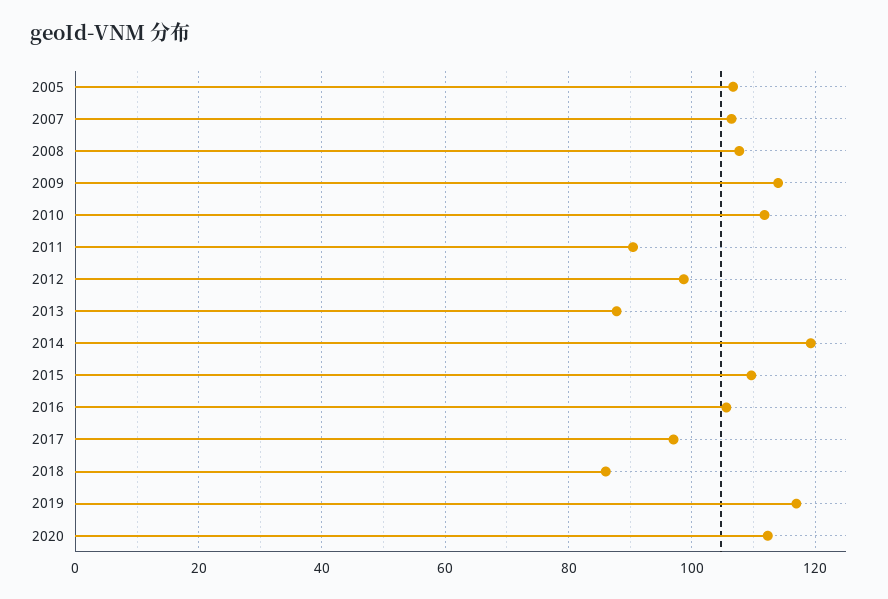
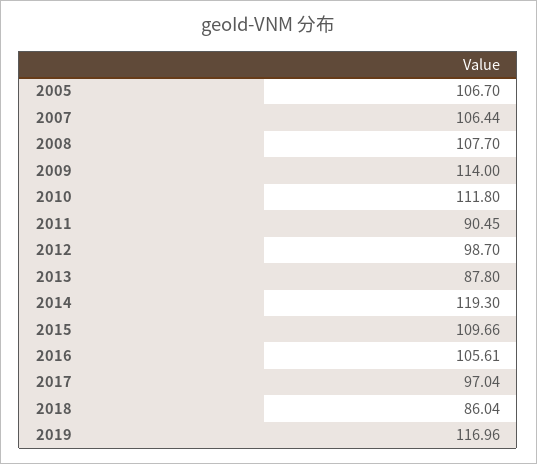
2020: 112 -> none

